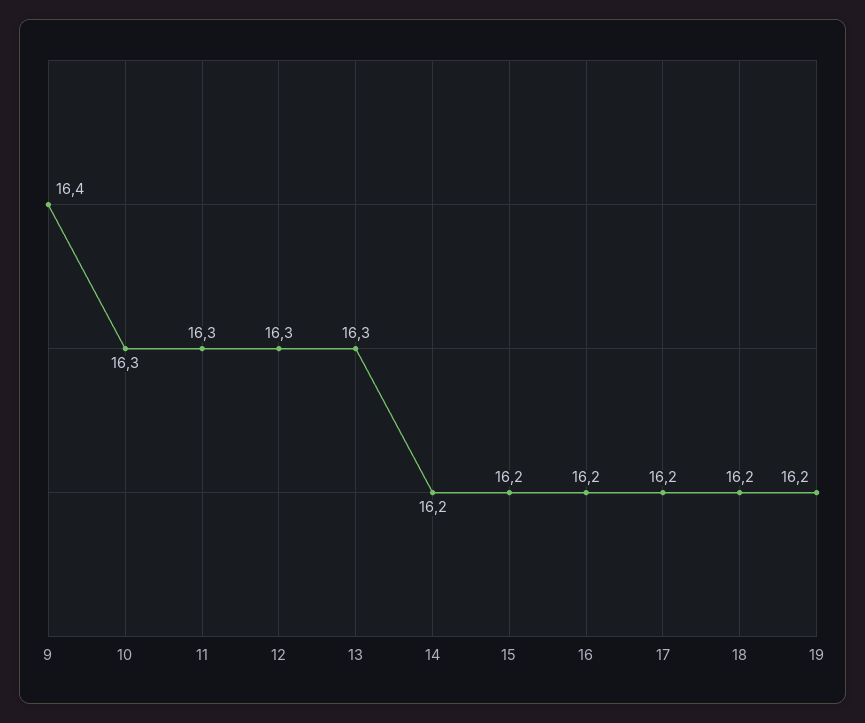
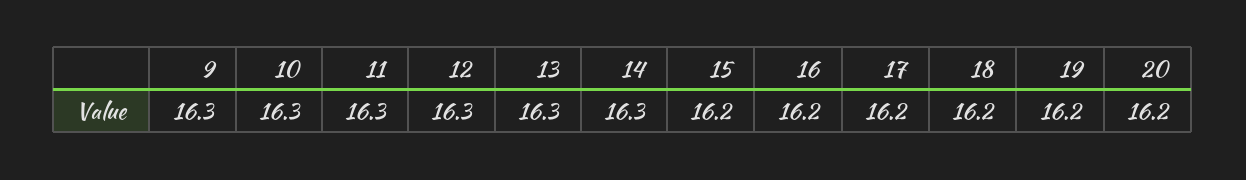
9: 16.4 -> 16.3
14: 16.2 -> 16.3
20: none -> 16.2

